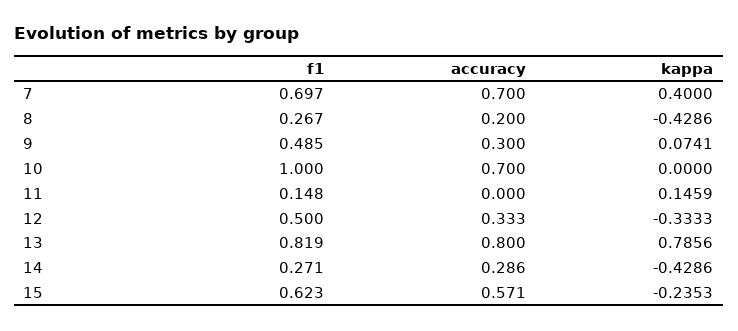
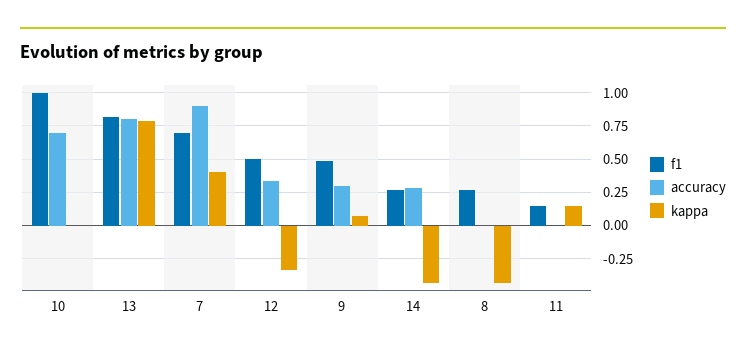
accuracy, 7: 0.7 -> 0.9
accuracy, 8: 0.2 -> 0
f1, 15: 0.623 -> none
accuracy, 15: 0.571 -> none
kappa, 15: -0.2353 -> none

